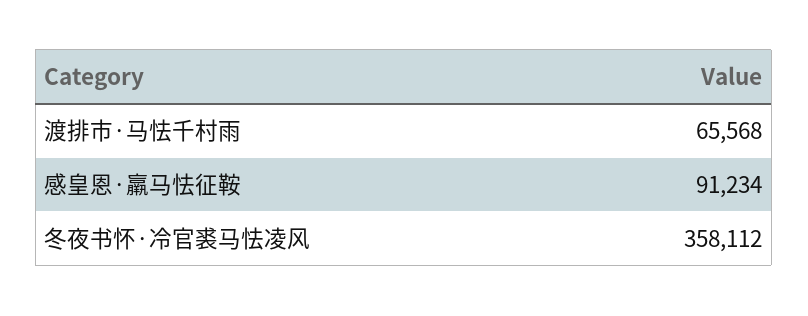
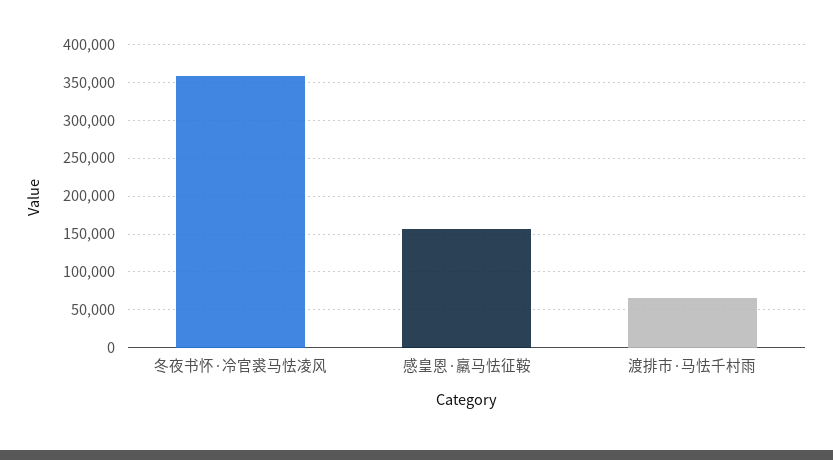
感皇恩·羸马怯征鞍: 91234 -> 160000

